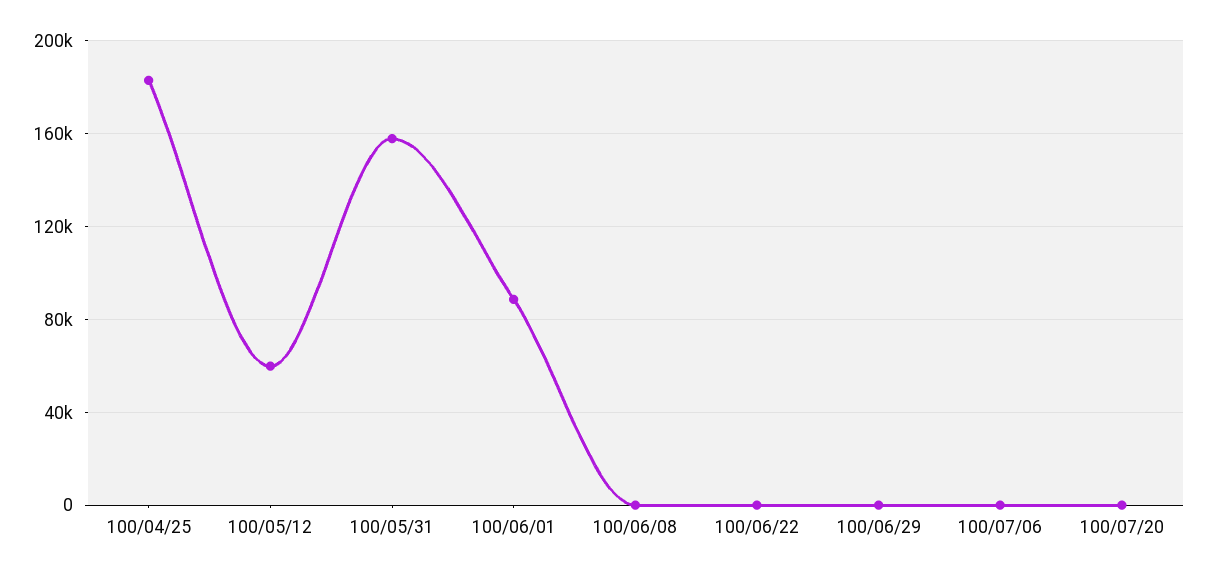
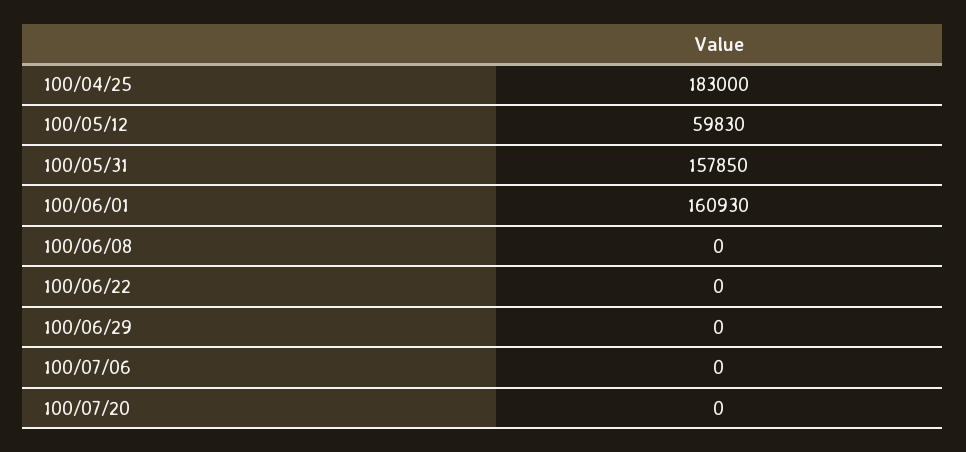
100/06/01: 90000 -> 160930

